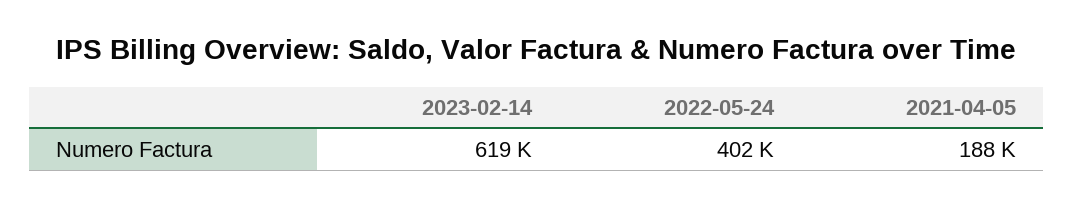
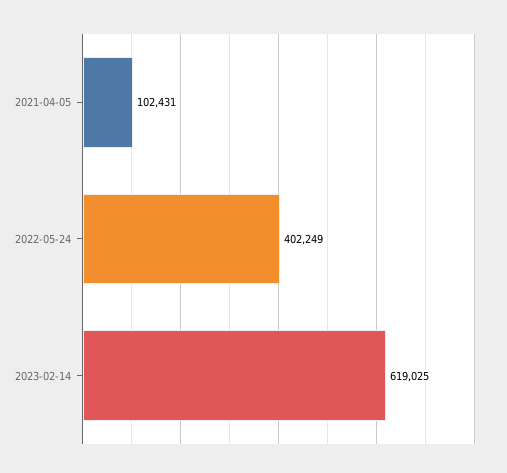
2021-04-05: 188000 -> 102431

